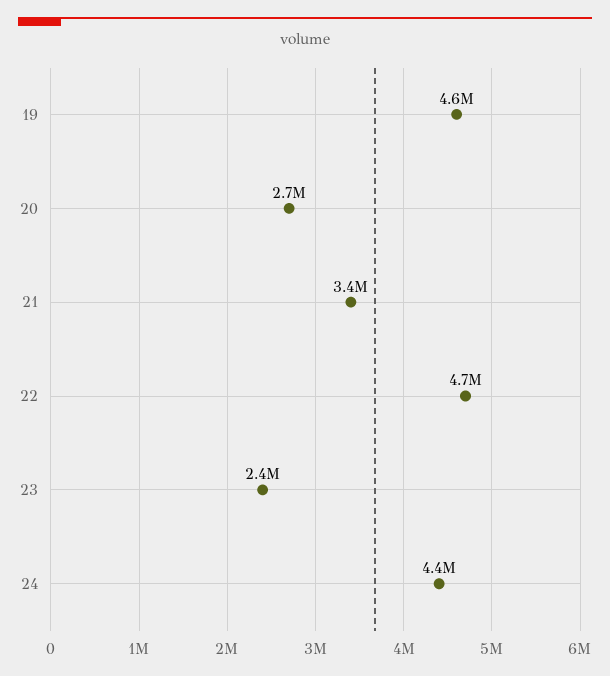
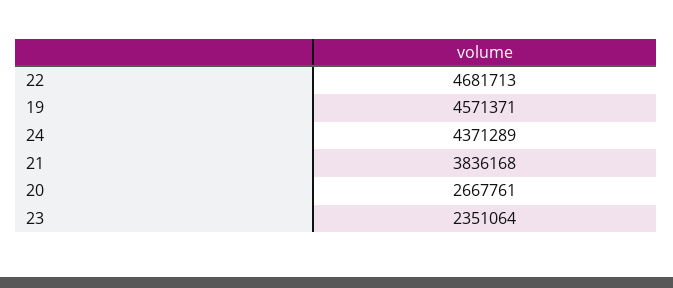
21: 3400000 -> 3836168

